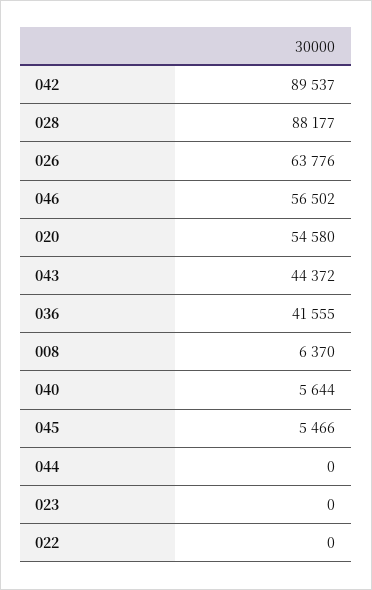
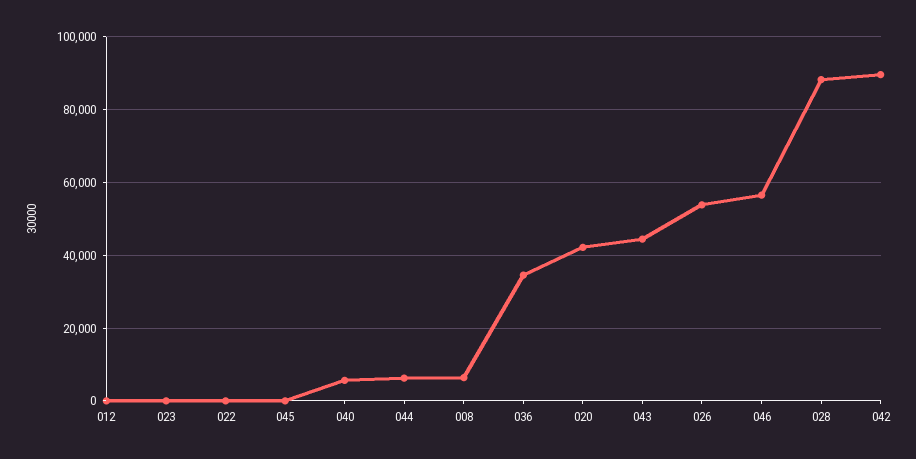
026: 63776 -> 54000
020: 54580 -> 42000
036: 41555 -> 34000
045: 5466 -> 0
044: 0 -> 6000
012: none -> 0

